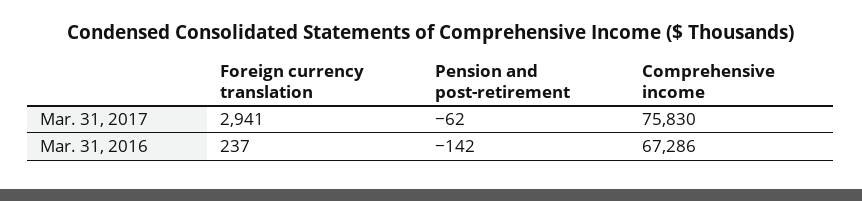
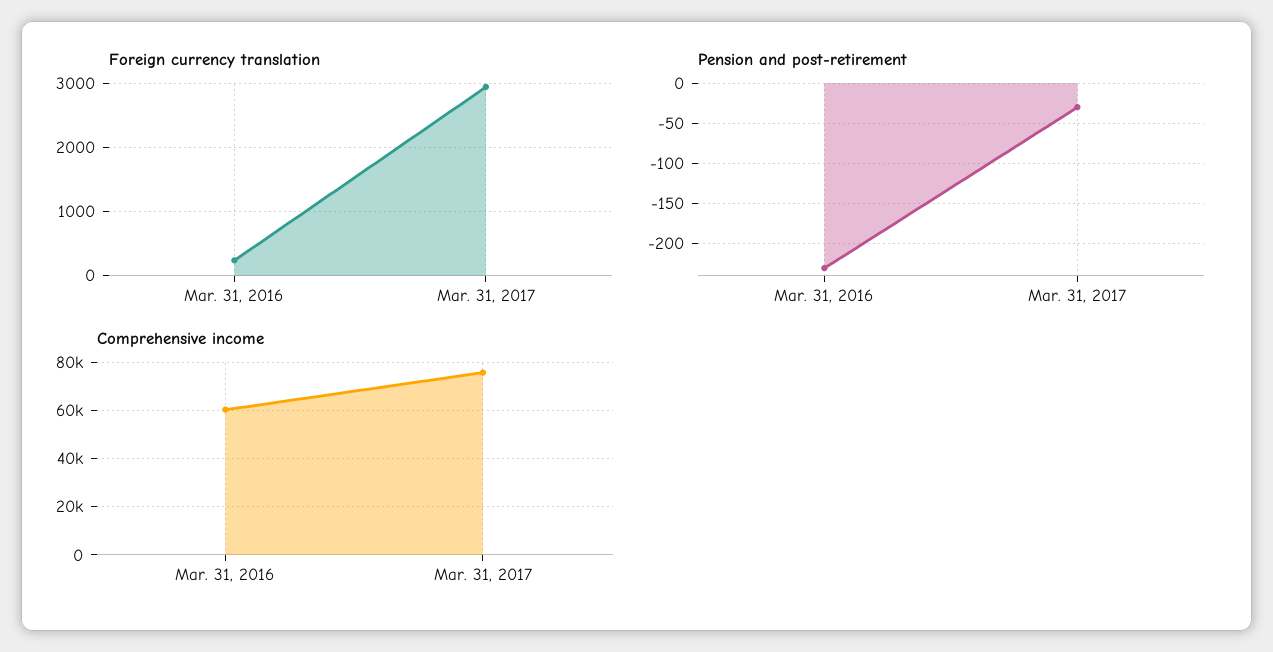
Pension and post-retirement, Mar. 31, 2017: -62 -> -30
Pension and post-retirement, Mar. 31, 2016: -142 -> -230
Comprehensive income, Mar. 31, 2016: 67286 -> 60000

